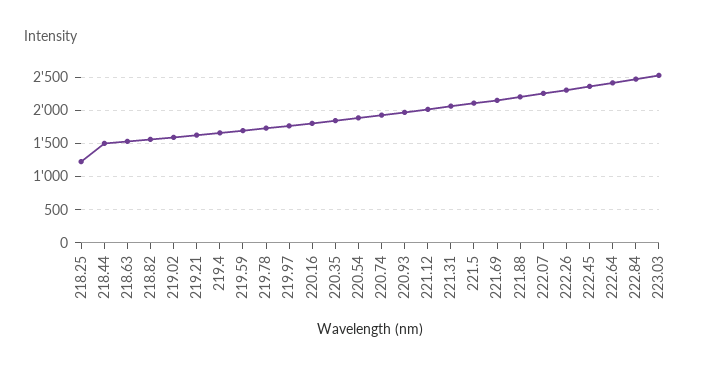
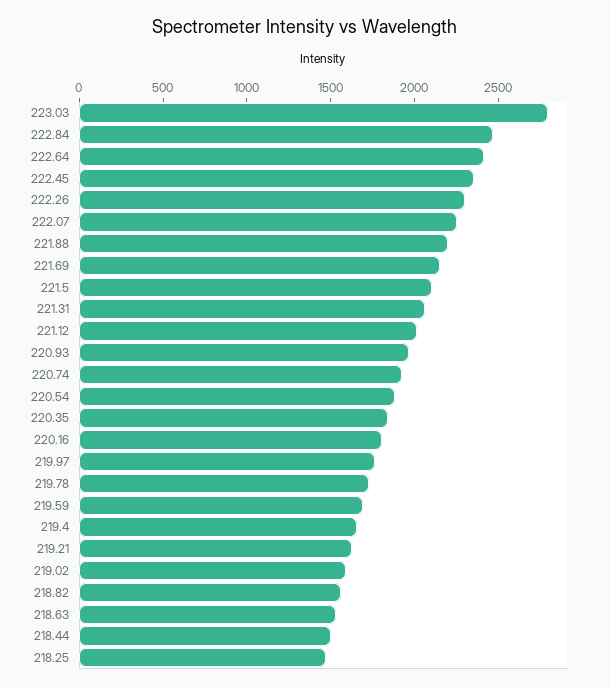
218.25: 1200 -> 1500
223.03: 2500 -> 2800

